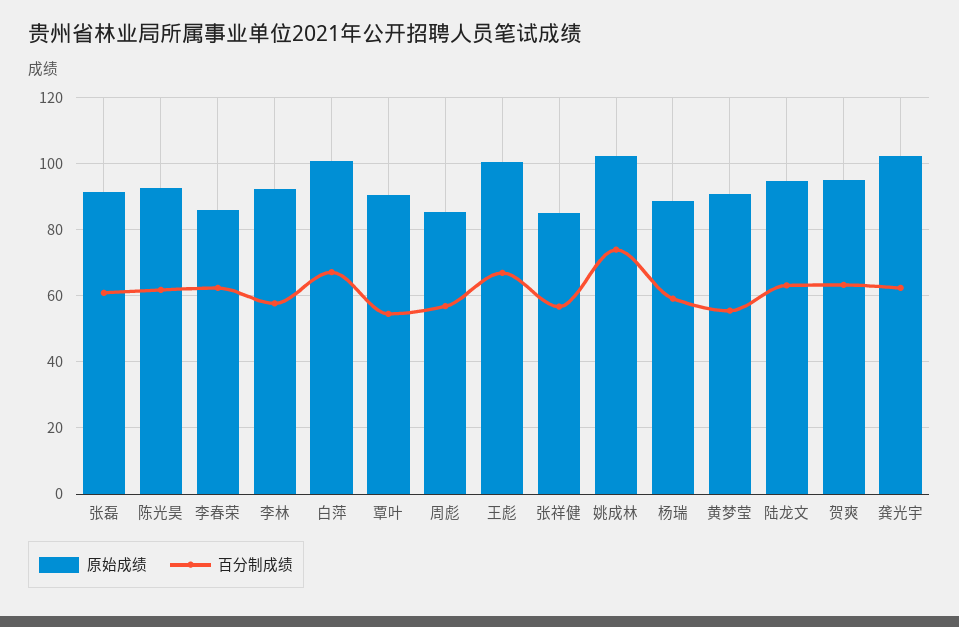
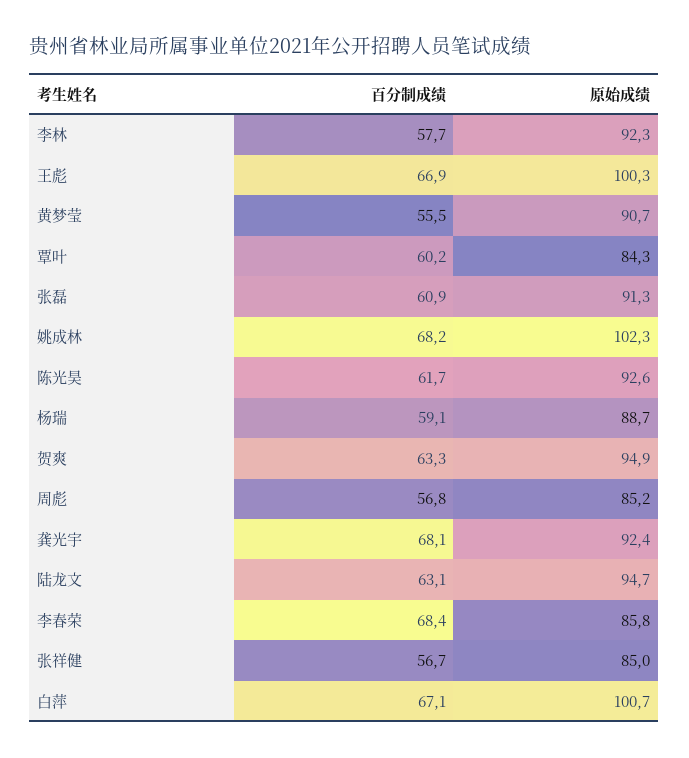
百分制成绩, 李春荣: 62 -> 68.4
原始成绩, 覃叶: 90 -> 84.3
百分制成绩, 覃叶: 54 -> 60.2
百分制成绩, 姚成林: 74 -> 68.2
原始成绩, 龚光宇: 102 -> 92.4
百分制成绩, 龚光宇: 62 -> 68.1

